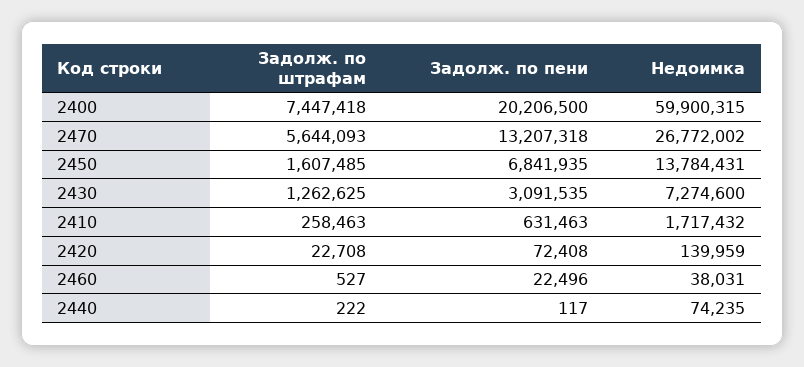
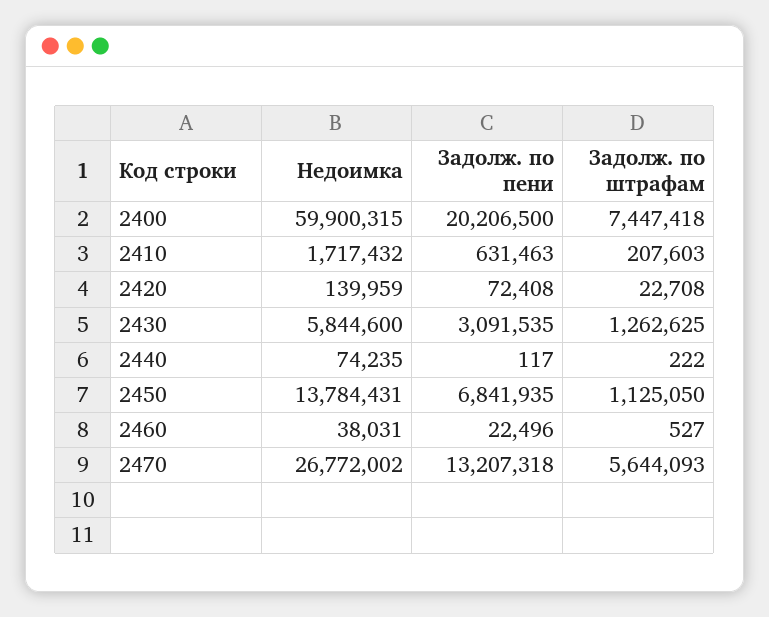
Задолж. по штрафам, 2450: 1607485 -> 1125050
Недоимка, 2430: 7274600 -> 5844600
Задолж. по штрафам, 2410: 258463 -> 207603

